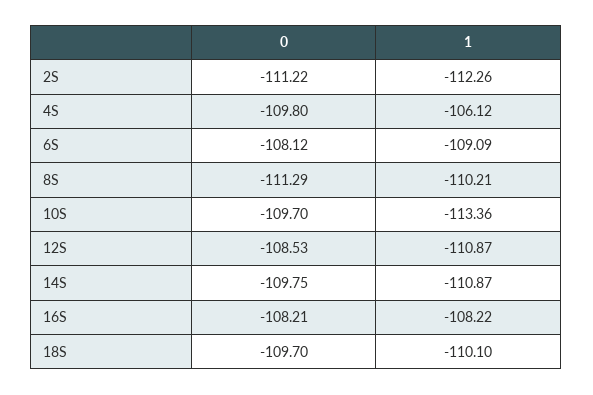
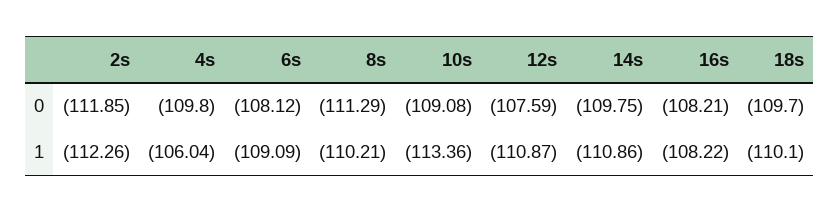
0, 2S: -111.22 -> -111.85
1, 4S: -106.12 -> -106.04
0, 10S: -109.7 -> -109.08
0, 12S: -108.53 -> -107.59
1, 14S: -110.87 -> -110.86

